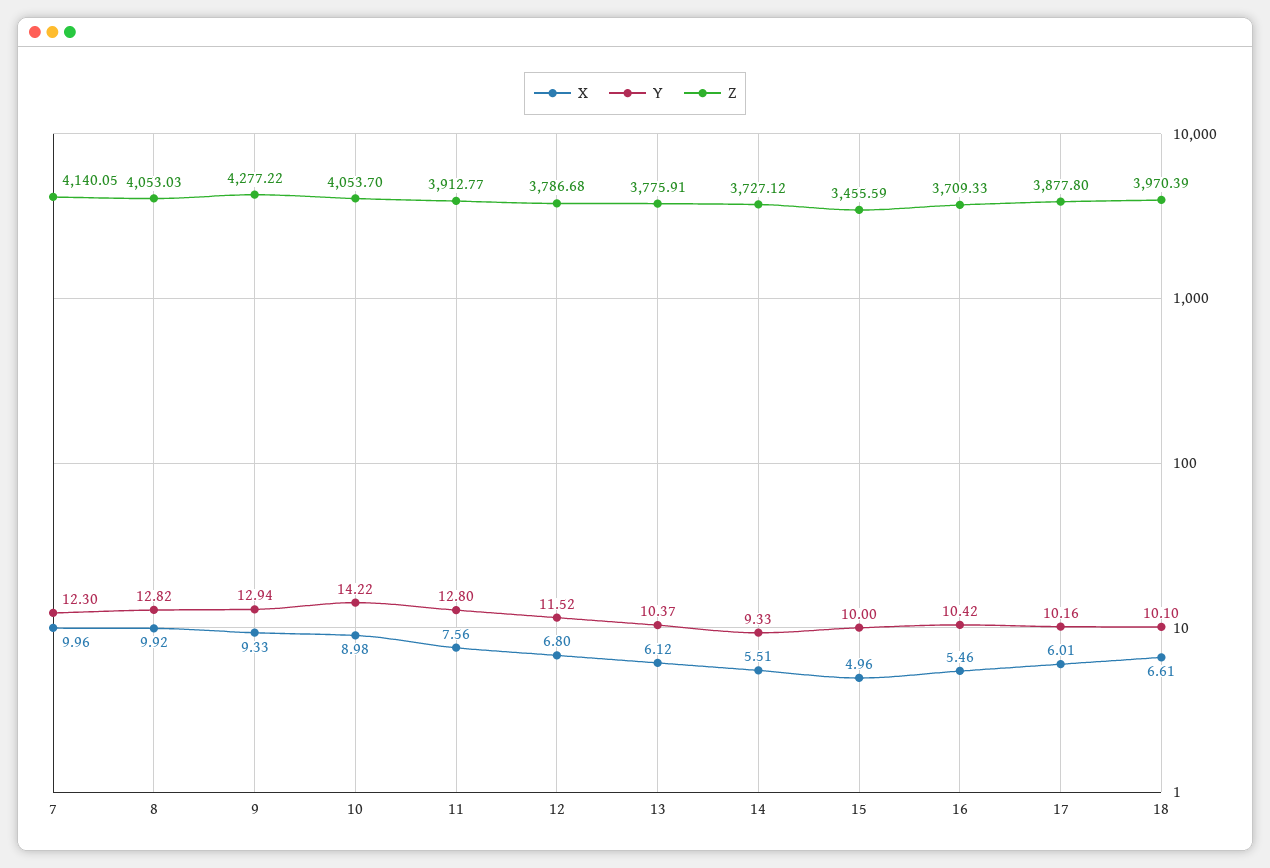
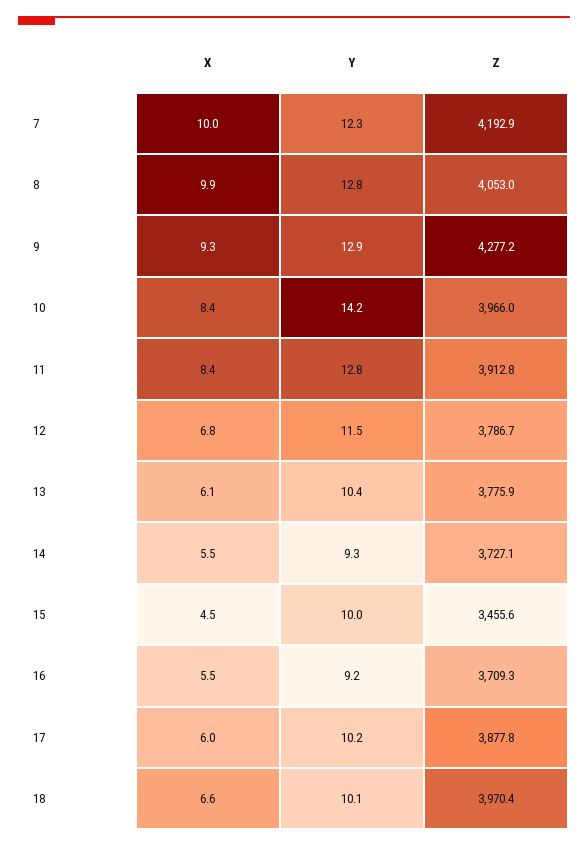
Z, 7: 4140.05 -> 4192.9
X, 10: 8.98 -> 8.4
Z, 10: 4053.7 -> 3966
X, 11: 7.56 -> 8.4
X, 15: 4.96 -> 4.5
Y, 16: 10.42 -> 9.2

